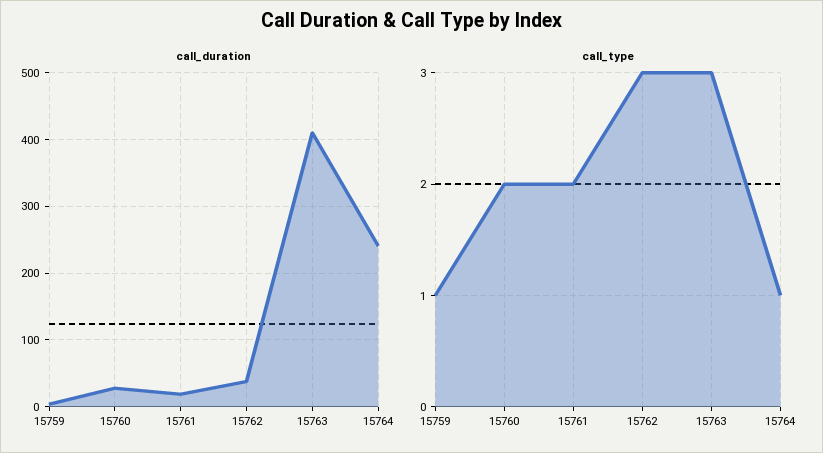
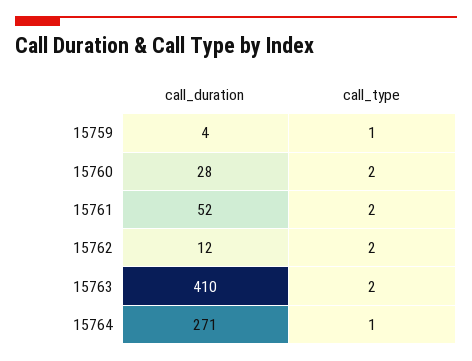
call_duration, 15761: 20 -> 52
call_duration, 15762: 40 -> 12
call_duration, 15764: 240 -> 271
call_type, 15762: 3 -> 2
call_type, 15763: 3 -> 2

